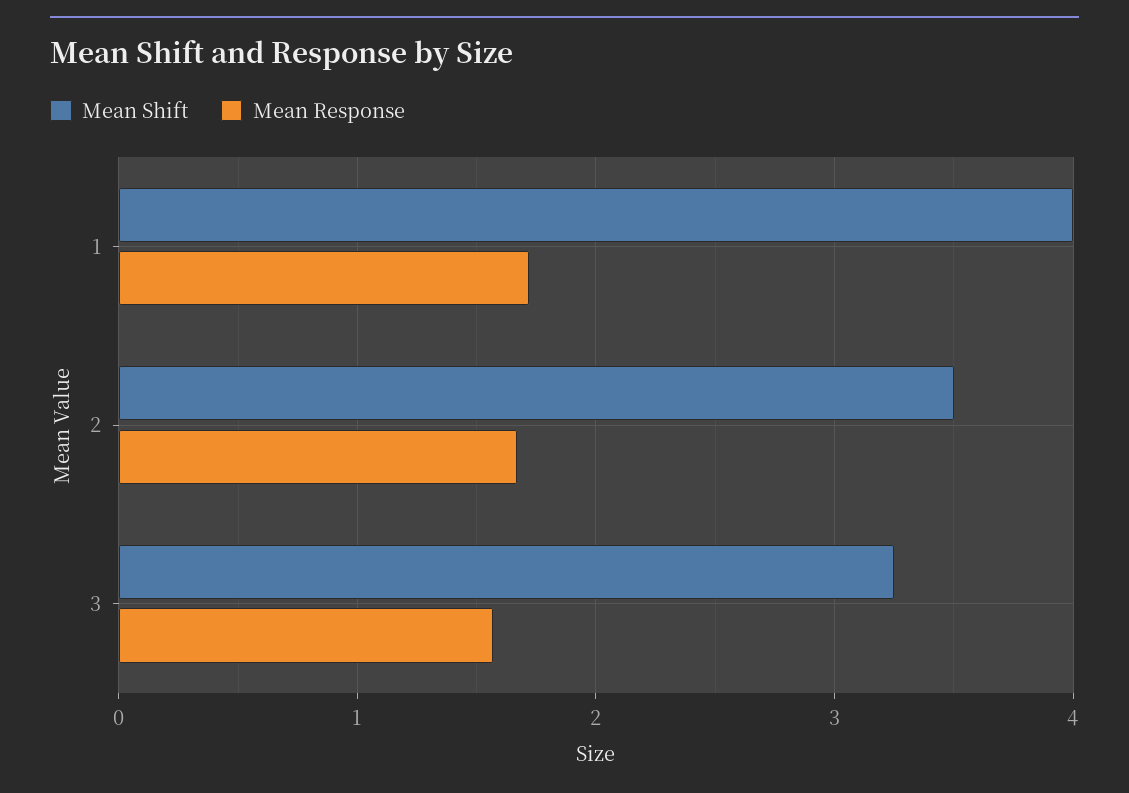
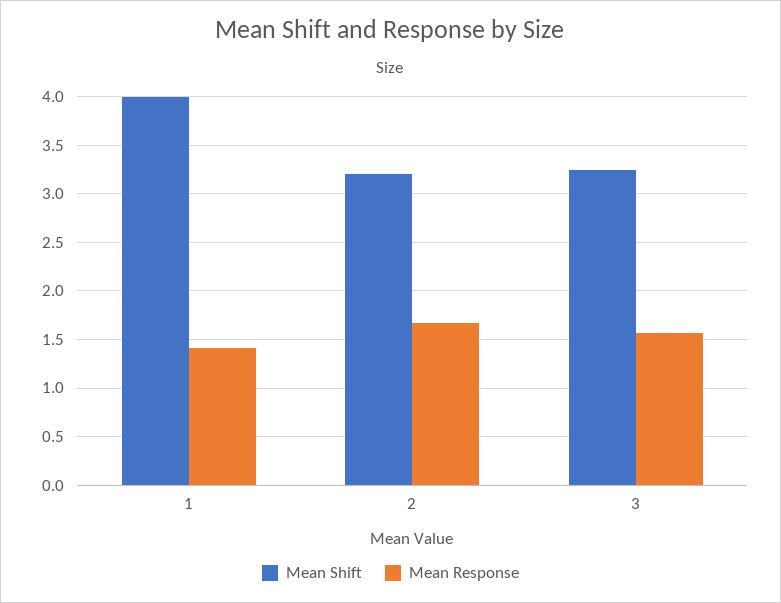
Mean Response, 1: 1.7 -> 1.4
Mean Shift, 2: 3.5 -> 3.2

